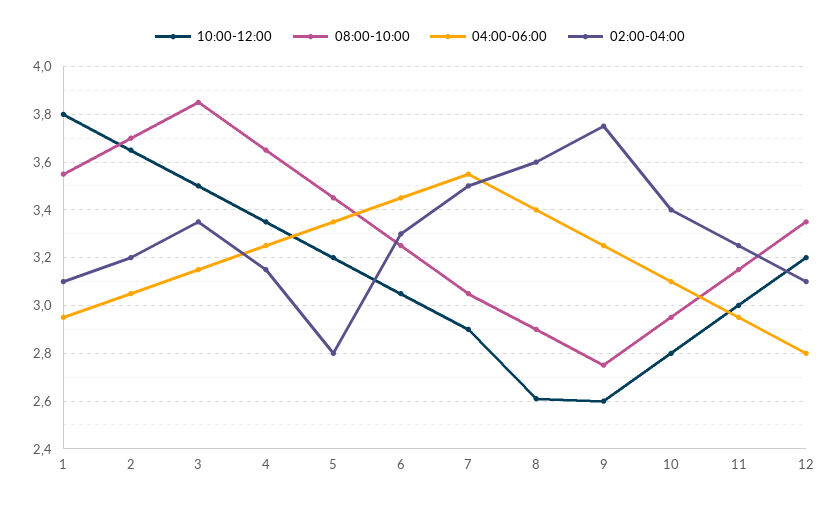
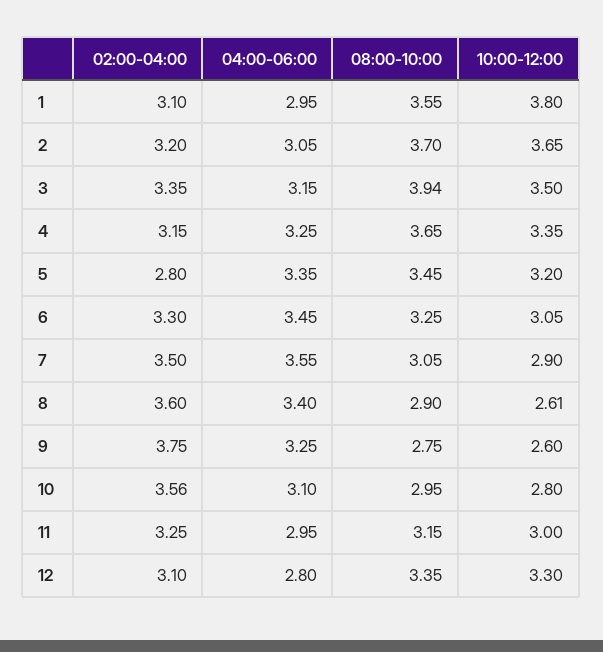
08:00-10:00, 3: 3.85 -> 3.94
02:00-04:00, 10: 3.4 -> 3.56
10:00-12:00, 12: 3.2 -> 3.3

